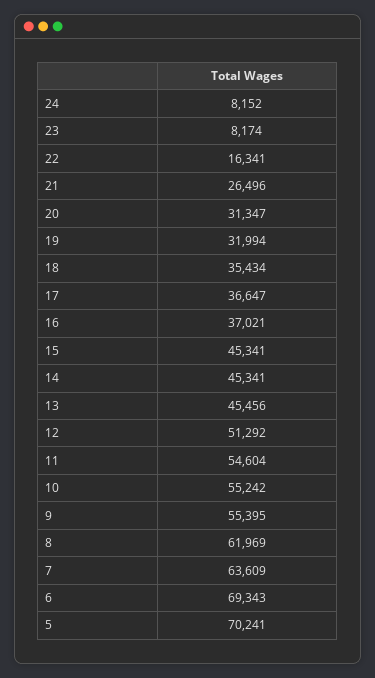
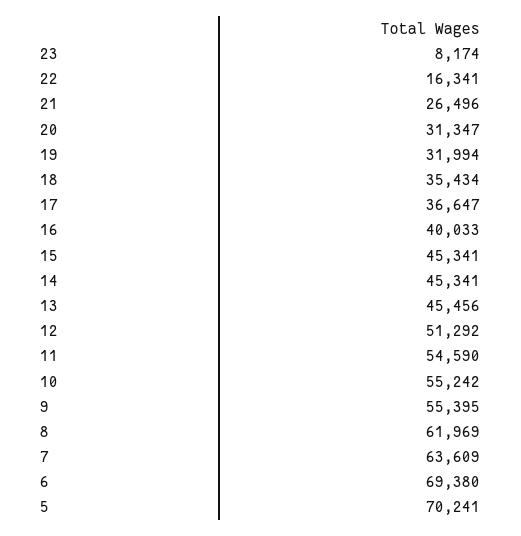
24: 8152 -> none
16: 37021 -> 40033
11: 54604 -> 54590
6: 69343 -> 69380

